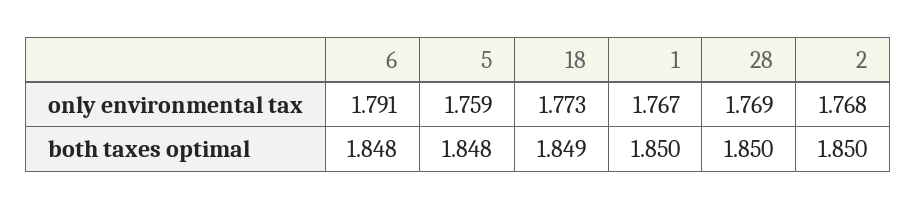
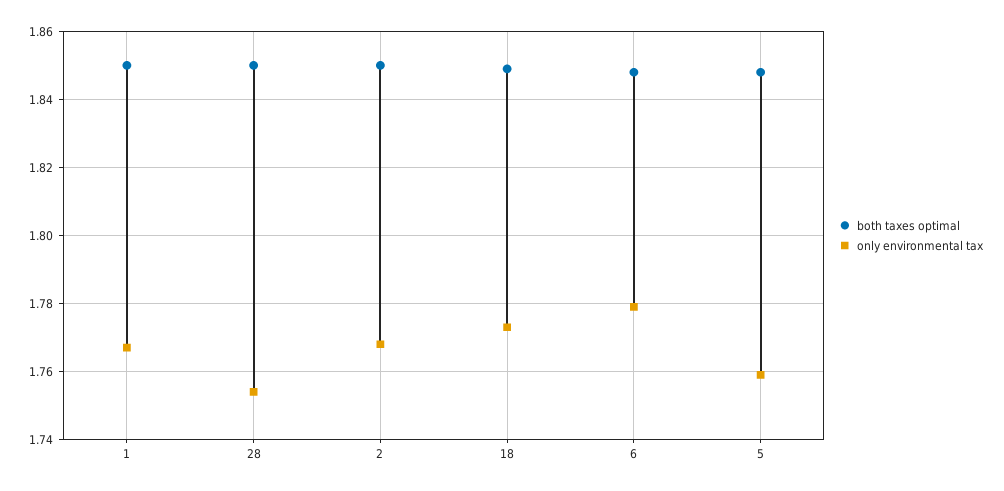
only environmental tax, 6: 1.791 -> 1.78
only environmental tax, 28: 1.769 -> 1.755

